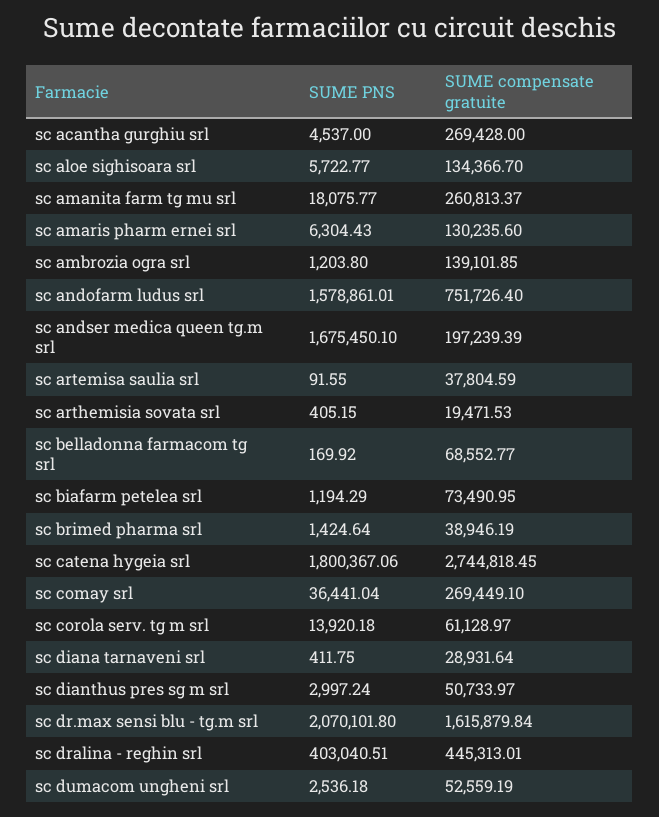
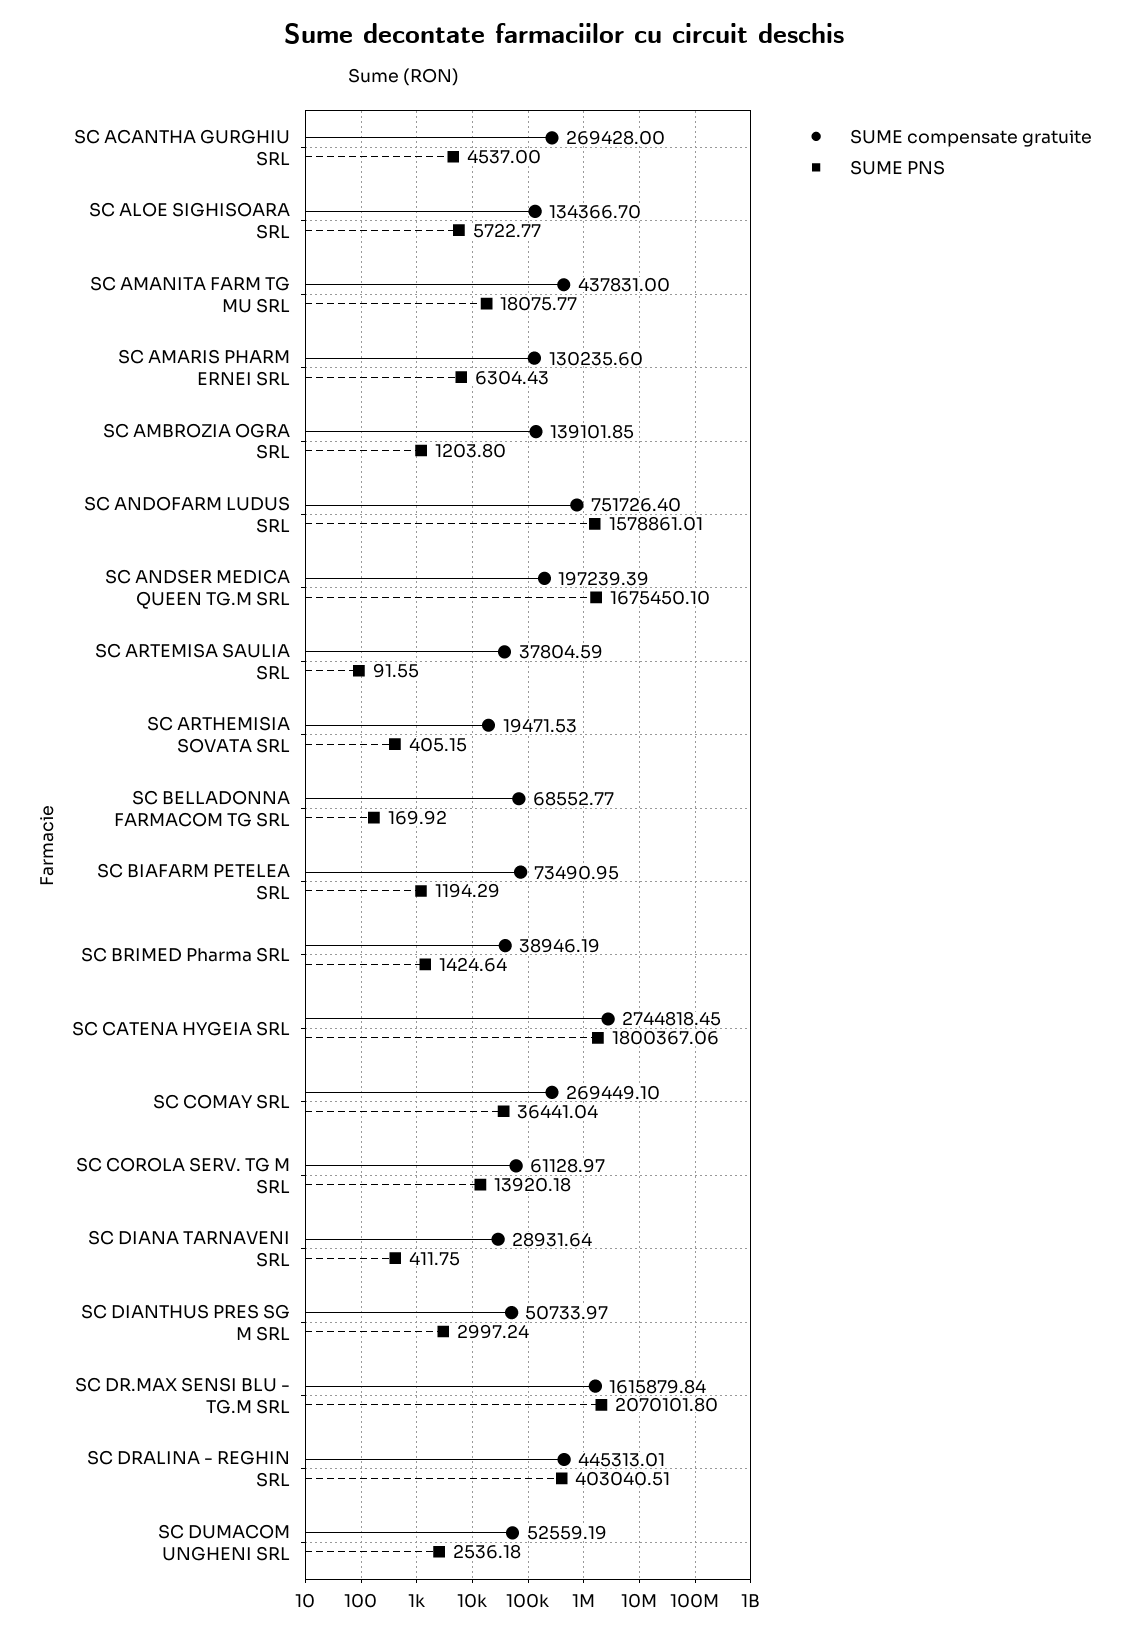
SUME compensate gratuite, sc amanita farm tg mu srl: 260813.37 -> 437831

